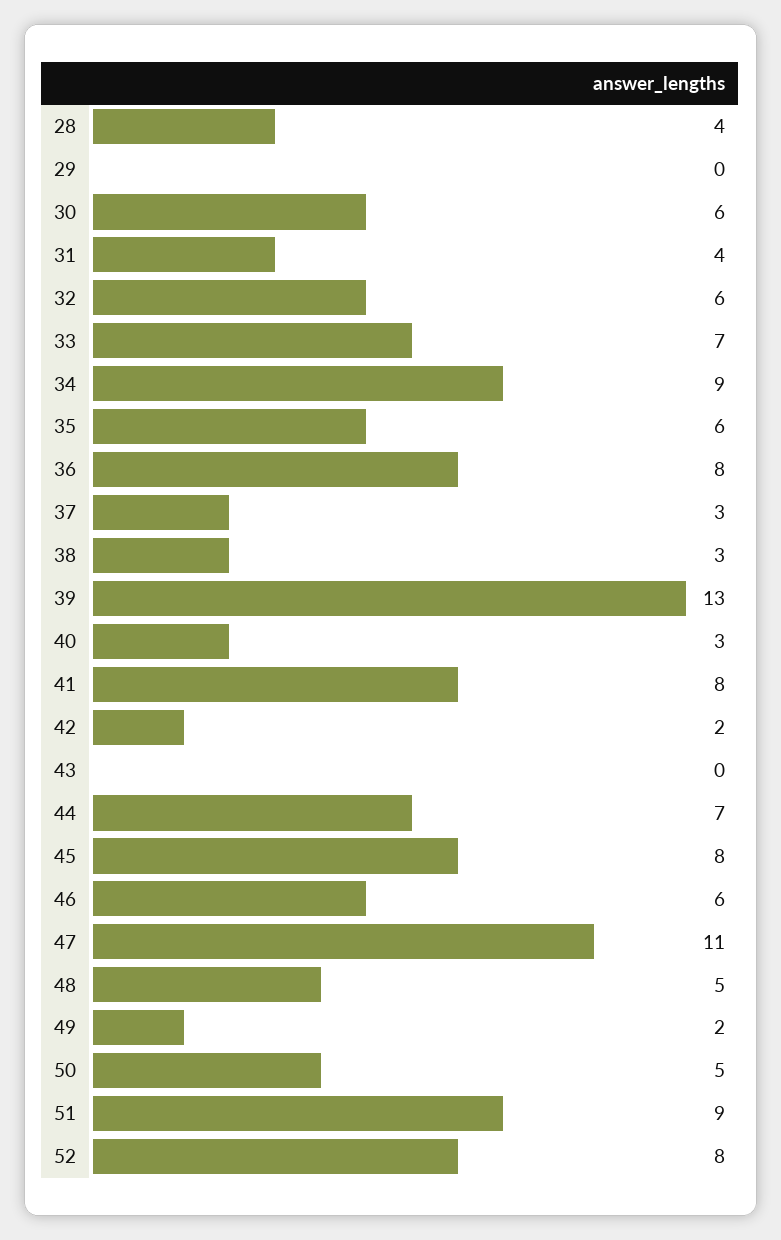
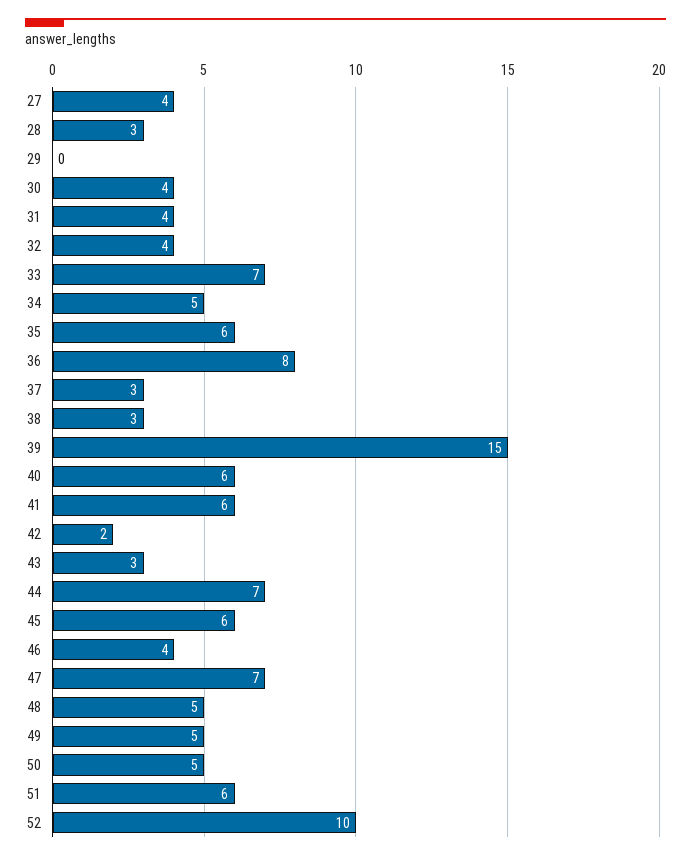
28: 4 -> 3
30: 6 -> 4
32: 6 -> 4
34: 9 -> 5
39: 13 -> 15
40: 3 -> 6
41: 8 -> 6
43: 0 -> 3
45: 8 -> 6
46: 6 -> 4
47: 11 -> 7
49: 2 -> 5
51: 9 -> 6
52: 8 -> 10
27: none -> 4

